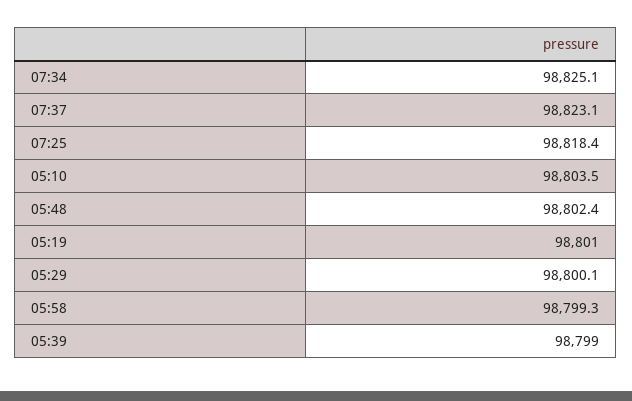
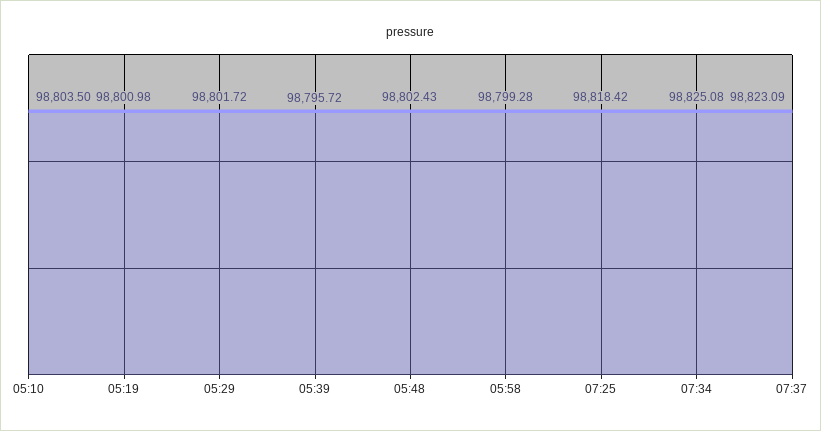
05:29: 98800.1 -> 98801.72
05:39: 98799 -> 98795.72

